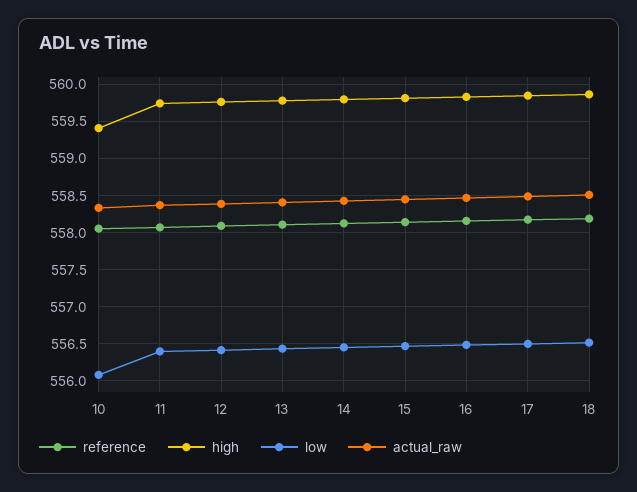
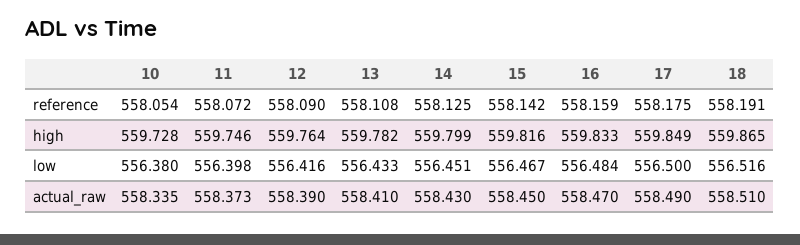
high, 10: 559.4 -> 559.728
low, 10: 556.1 -> 556.38

